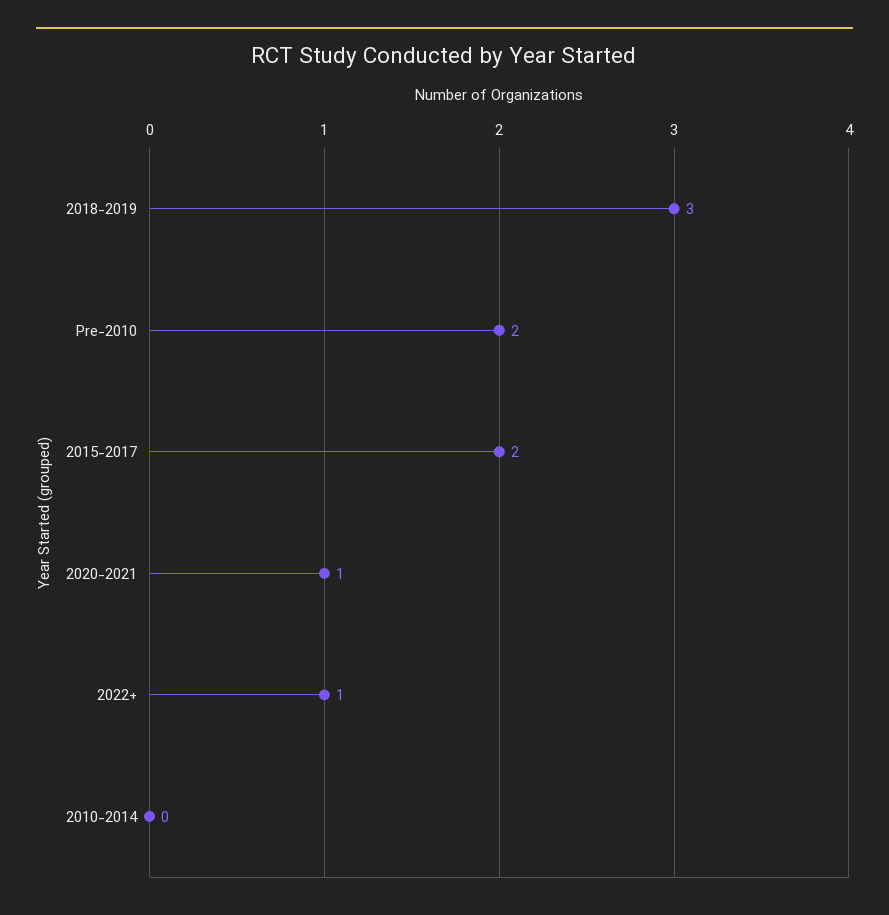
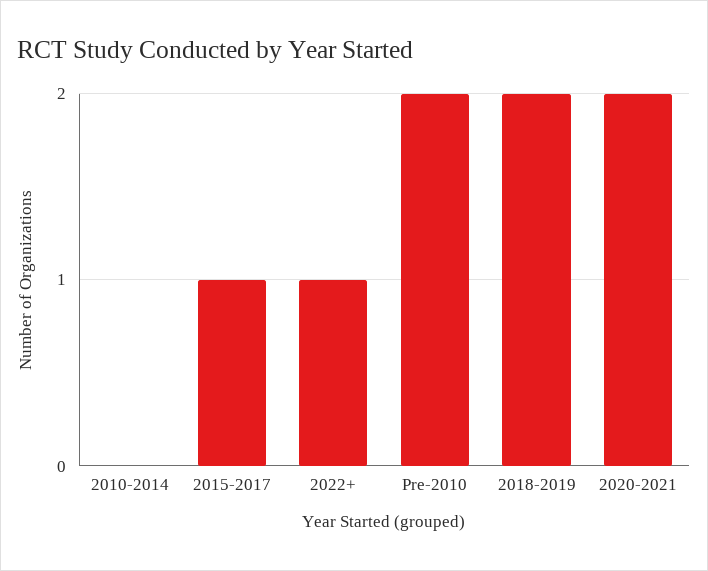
2018-2019: 3 -> 2
2015-2017: 2 -> 1
2020-2021: 1 -> 2

